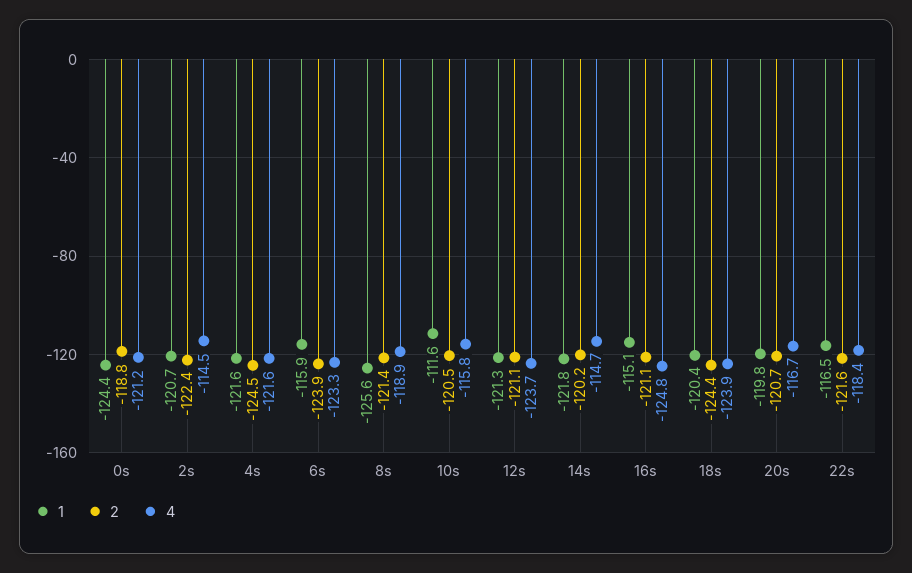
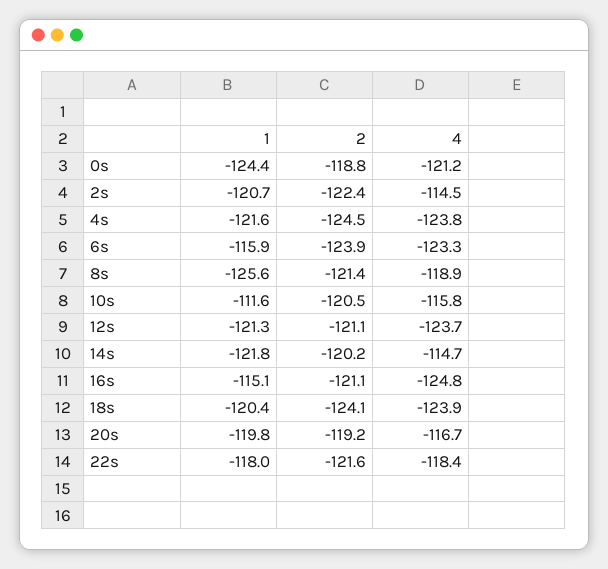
4, 4s: -121.6 -> -123.8
2, 18s: -124.4 -> -124.1
2, 20s: -120.7 -> -119.2
1, 22s: -116.5 -> -118

